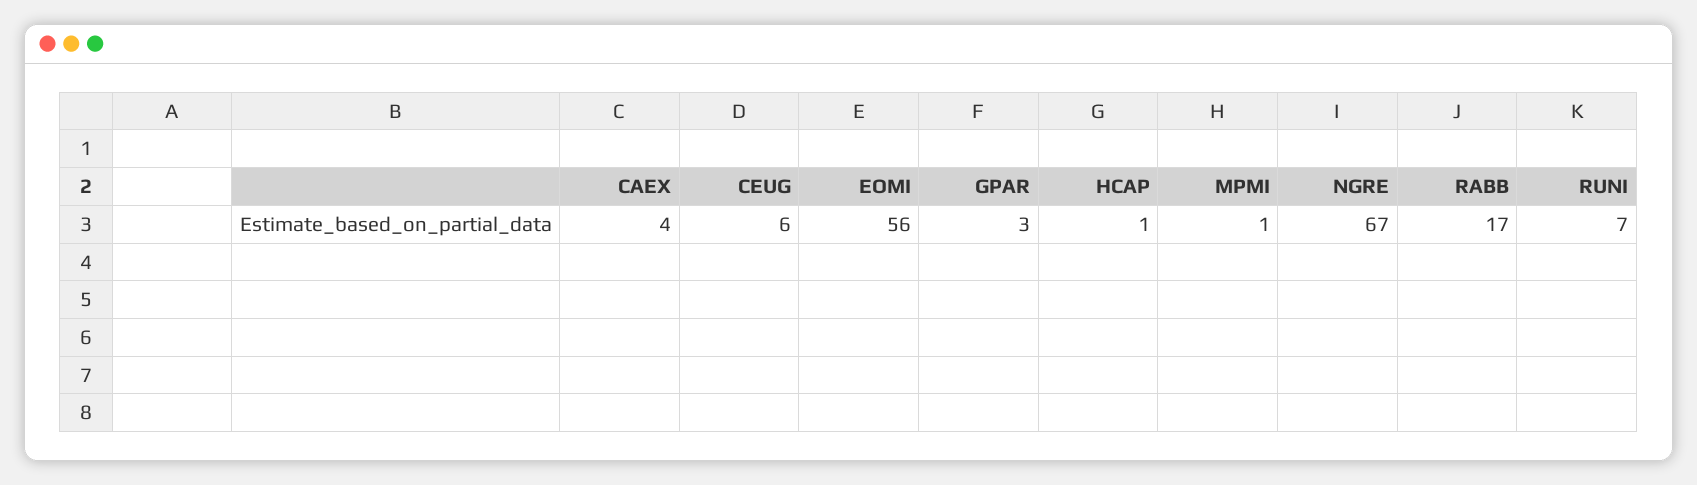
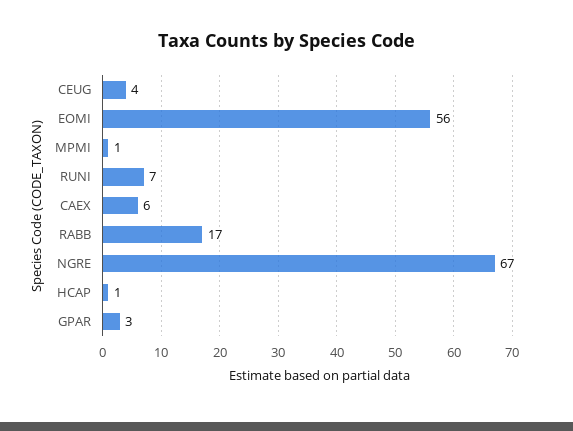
CAEX: 4 -> 6
CEUG: 6 -> 4

